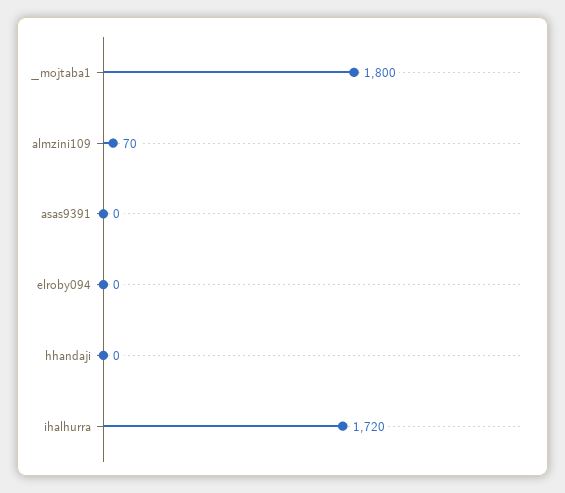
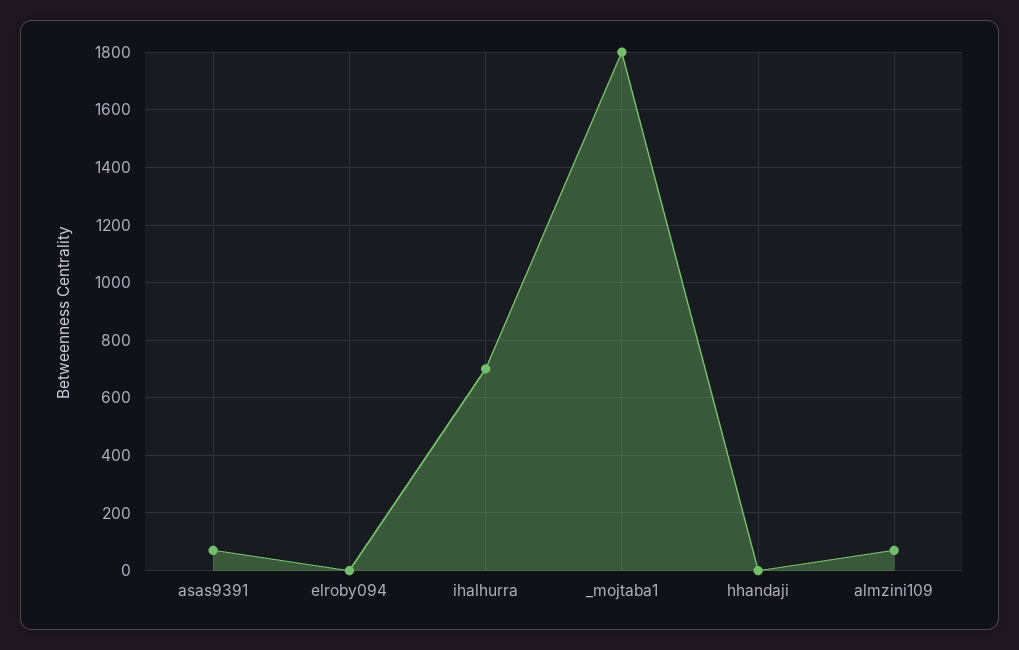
asas9391: 0 -> 75
ihalhurra: 1720 -> 700

